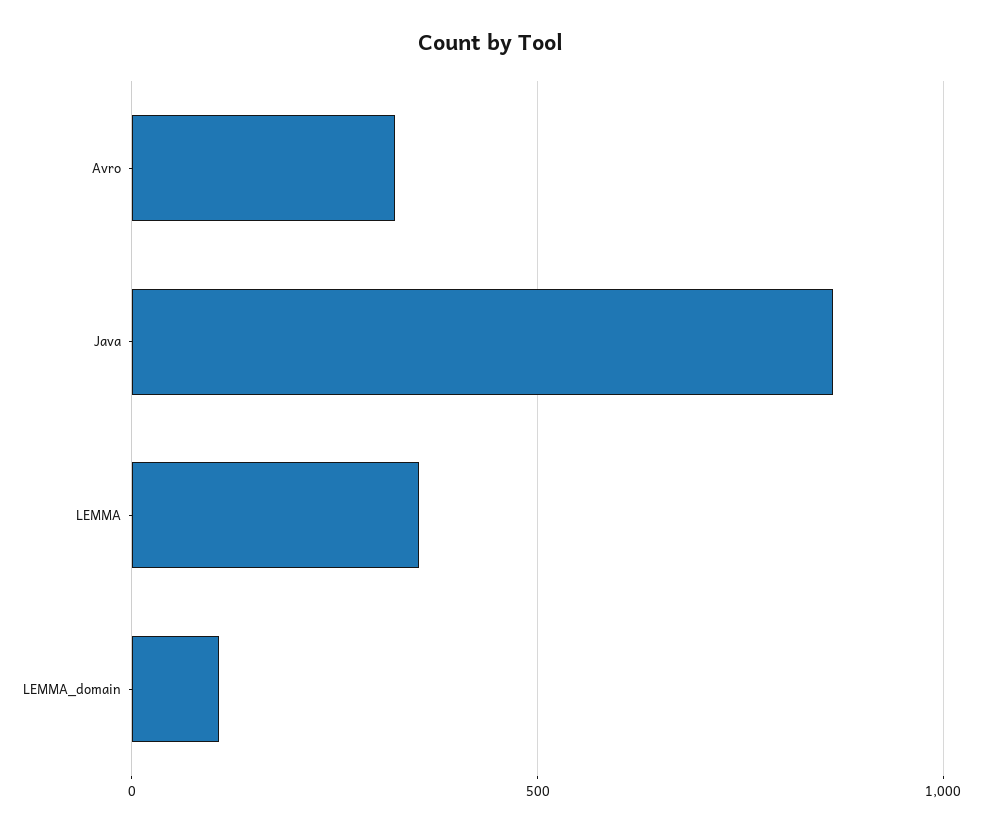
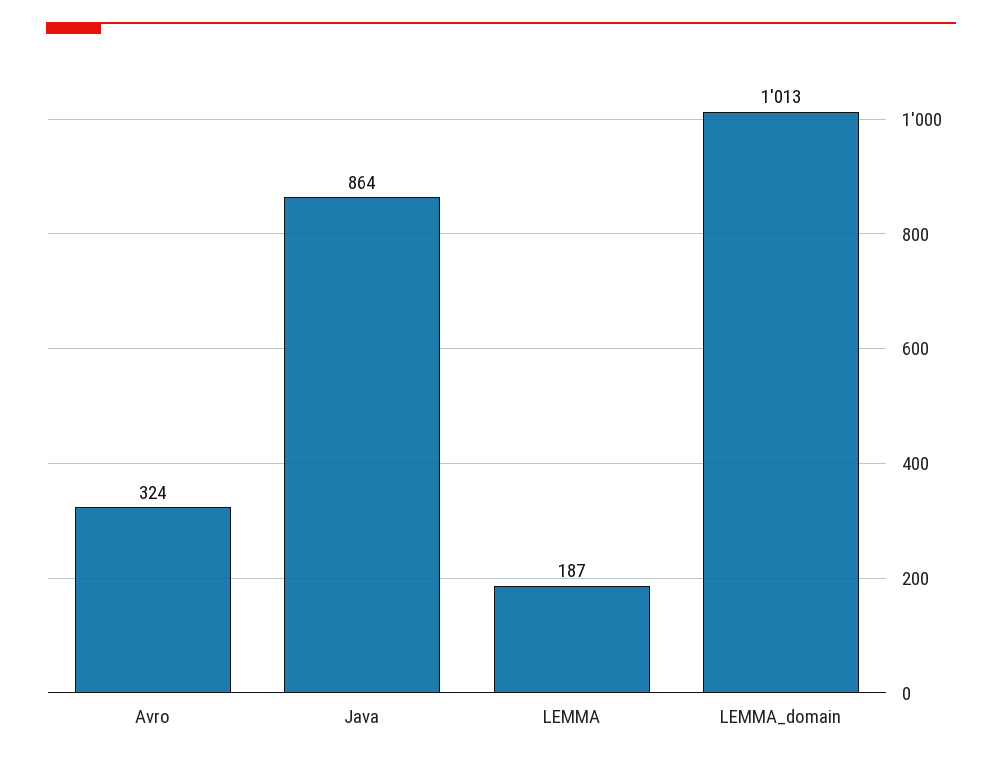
LEMMA: 350 -> 187
LEMMA_domain: 100 -> 1013

